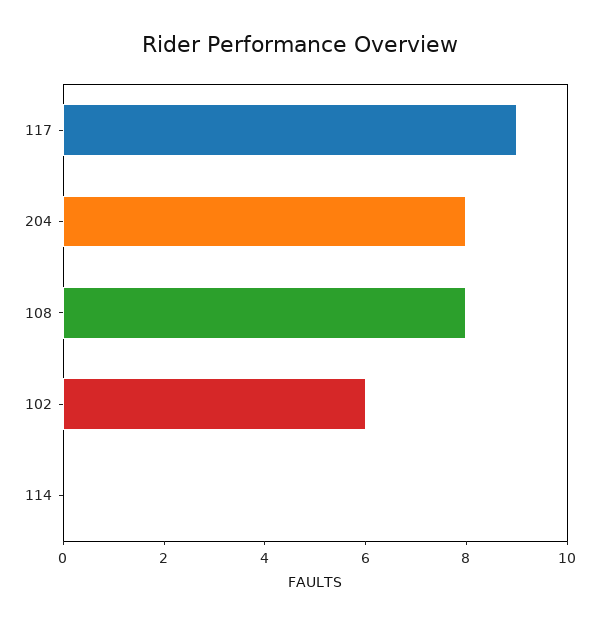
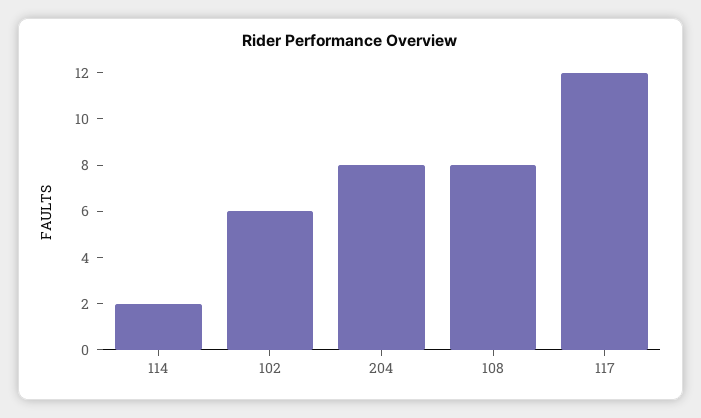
117: 9 -> 12
114: 0 -> 2

